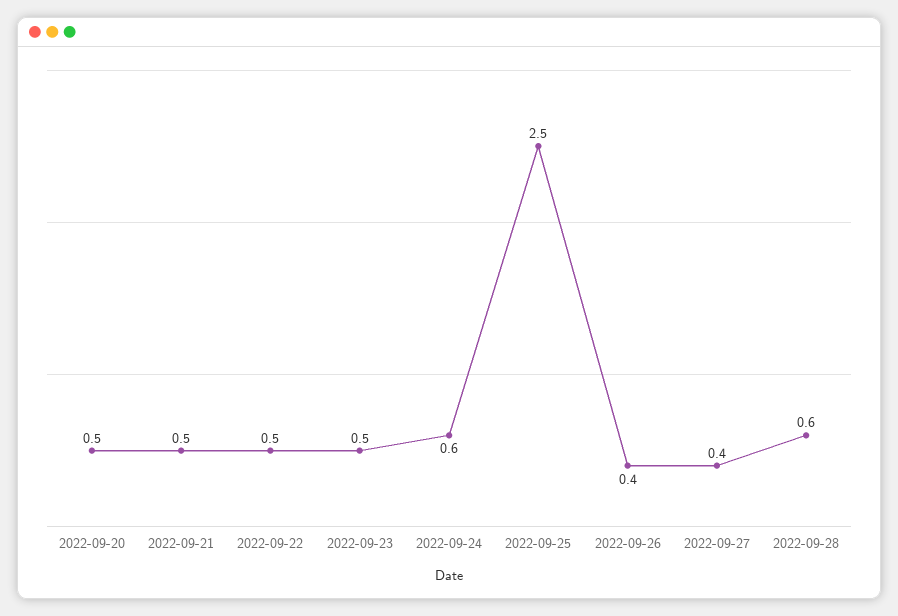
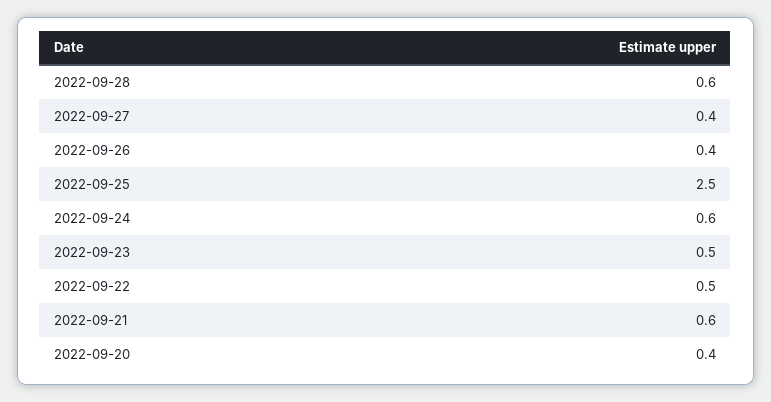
2022-09-20: 0.5 -> 0.4
2022-09-21: 0.5 -> 0.6

